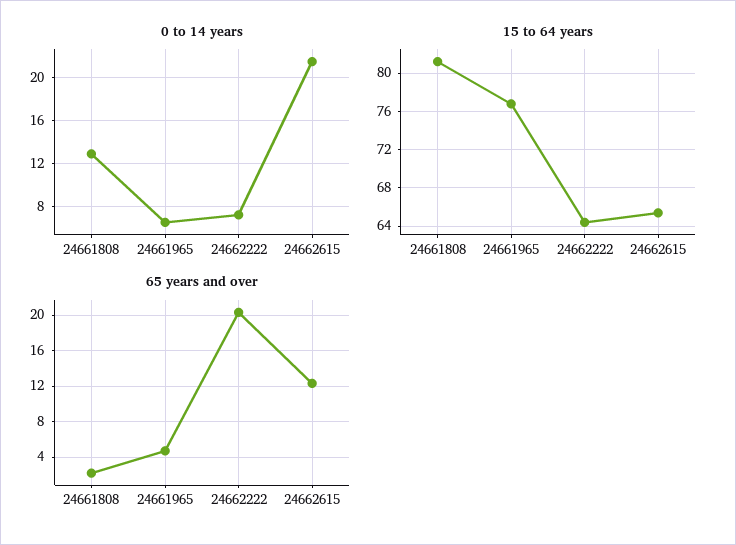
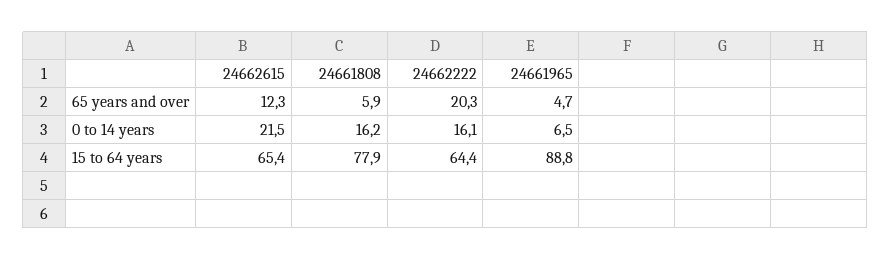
0 to 14 years, 24661808: 13 -> 16.2
0 to 14 years, 24662222: 7 -> 16.1
15 to 64 years, 24661808: 81 -> 77.9
15 to 64 years, 24661965: 77 -> 88.8
65 years and over, 24661808: 2 -> 5.9

